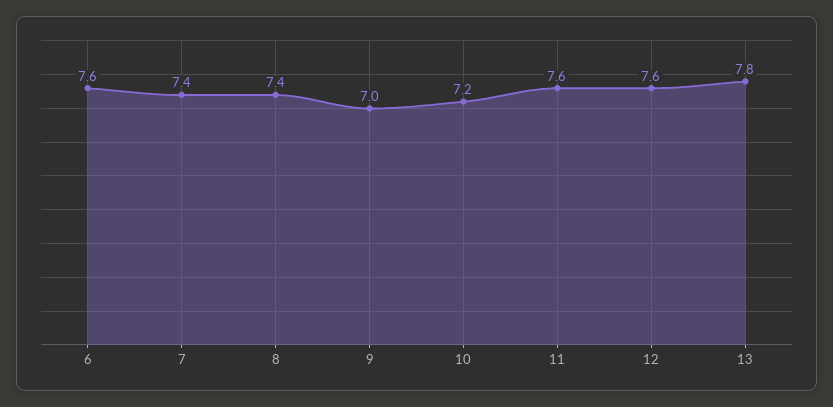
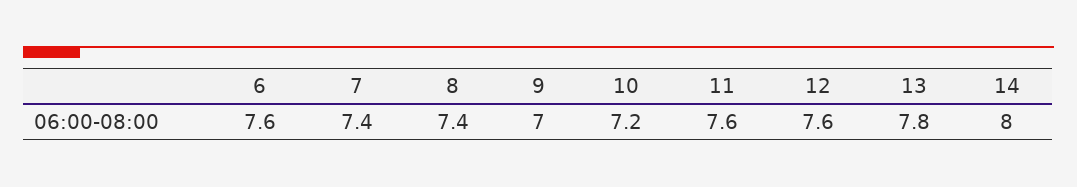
14: none -> 8

